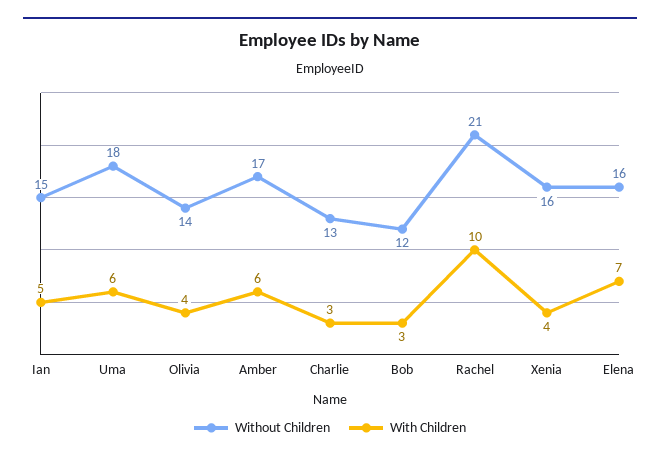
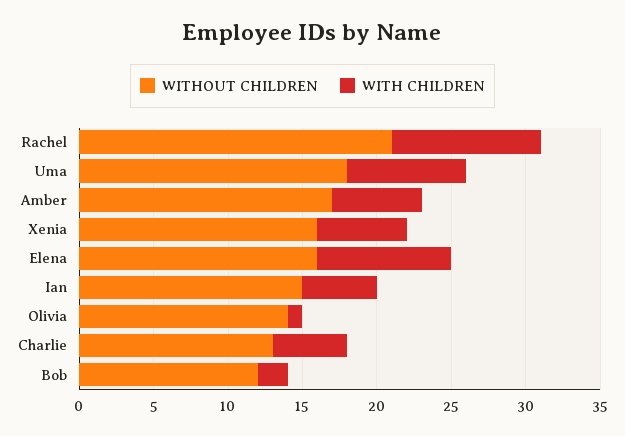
With Children, Uma: 6 -> 8
With Children, Olivia: 4 -> 1
With Children, Charlie: 3 -> 5
With Children, Bob: 3 -> 2
With Children, Xenia: 4 -> 6
With Children, Elena: 7 -> 9

